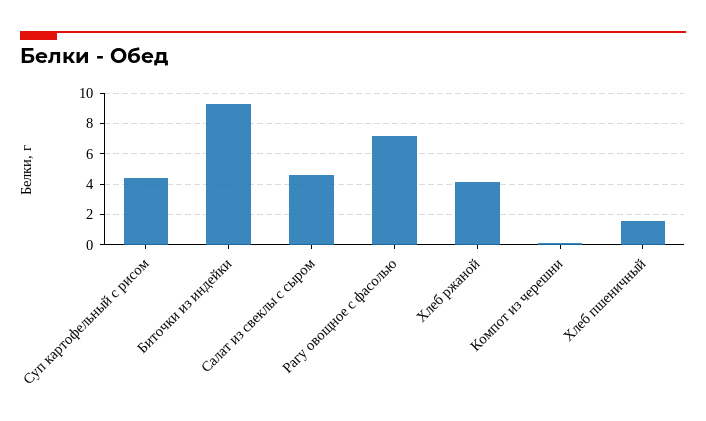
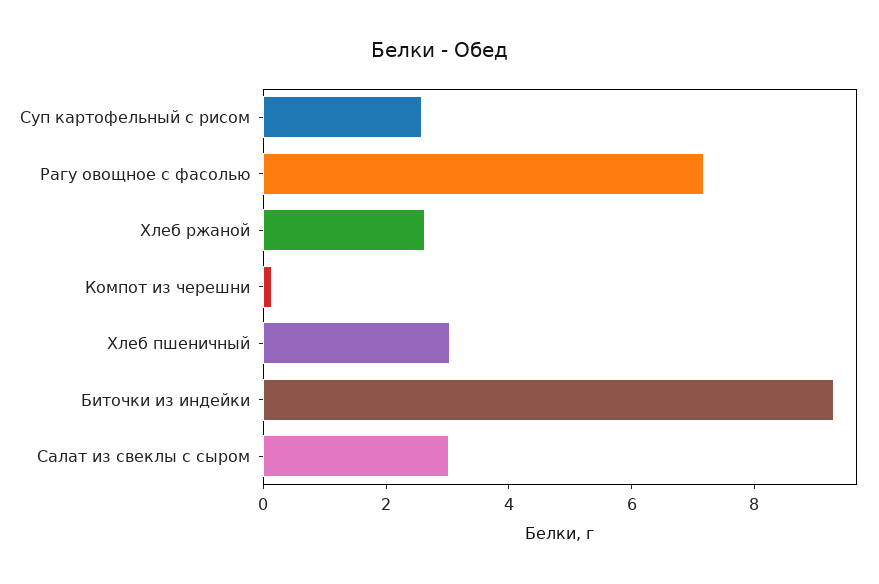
Суп картофельный с рисом: 4.5 -> 2.5
Салат из свеклы с сыром: 4.5 -> 3
Хлеб ржаной: 4 -> 2.5
Хлеб пшеничный: 1.5 -> 3

